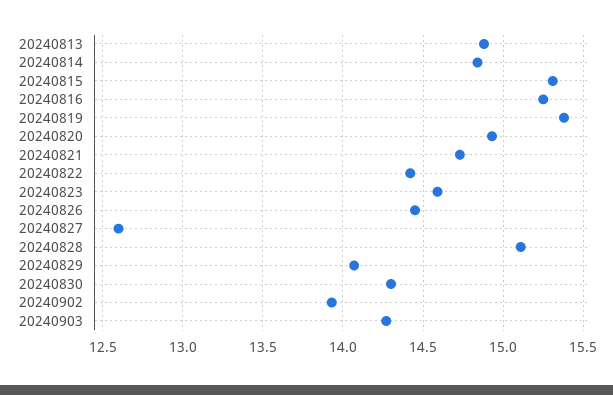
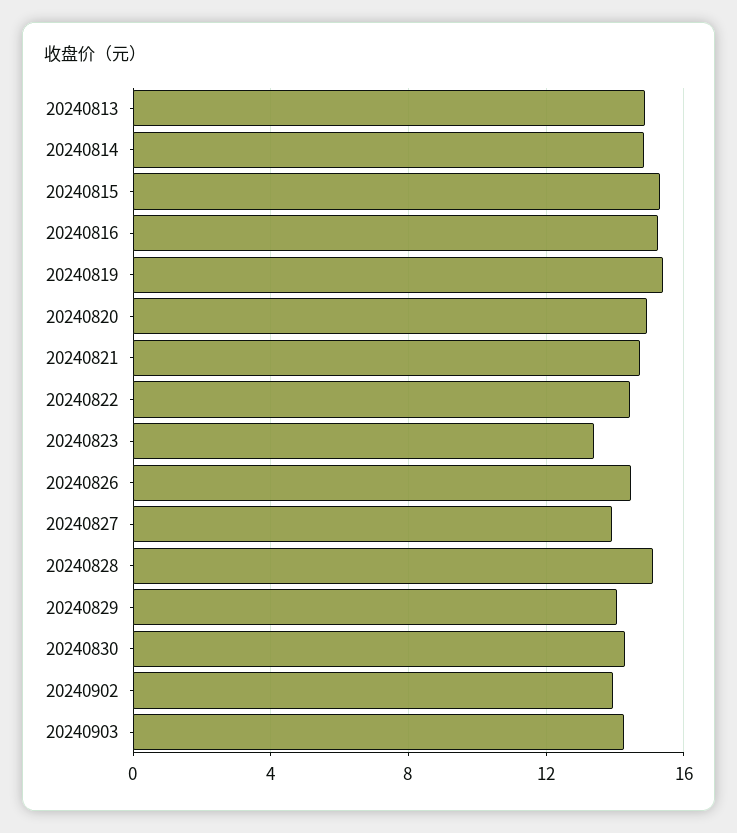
20240823: 14.6 -> 13.5
20240827: 12.6 -> 14

